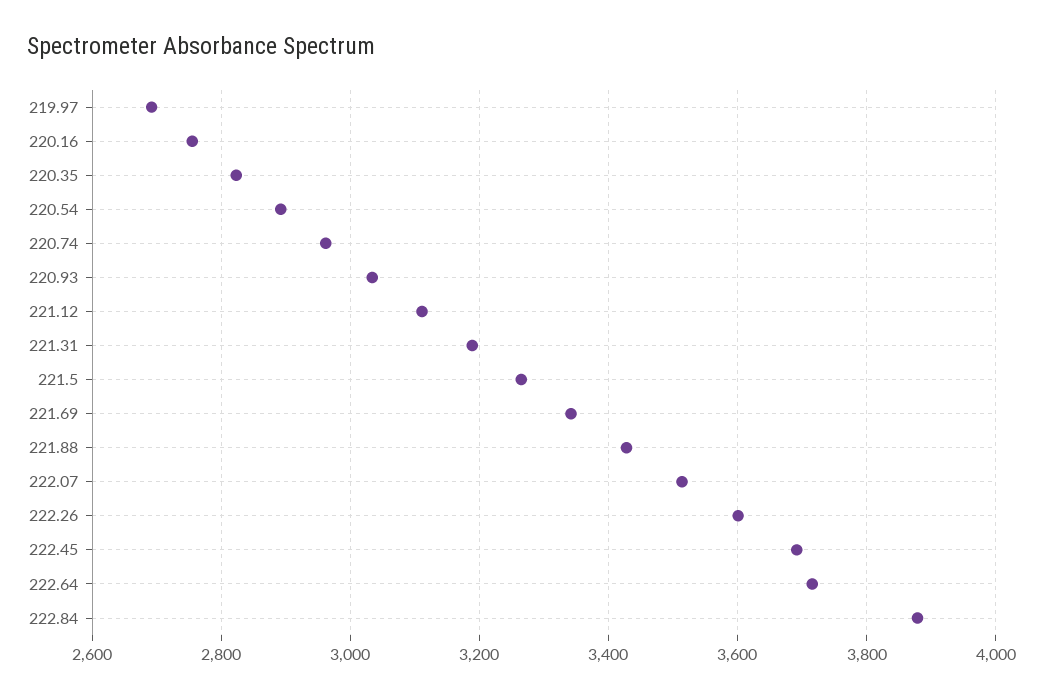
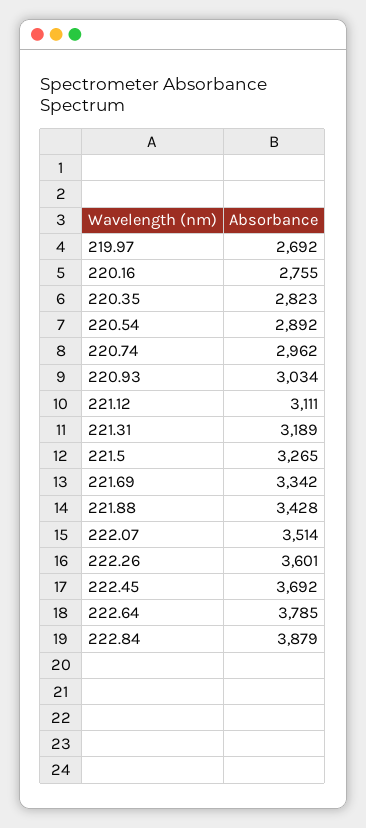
222.64: 3720 -> 3785

